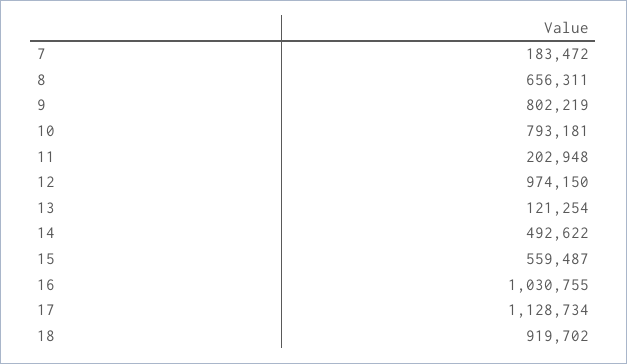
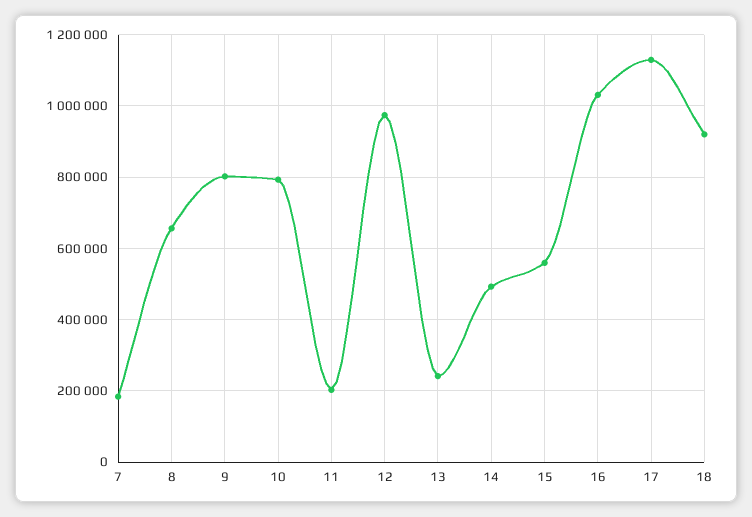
13: 121254 -> 240000

